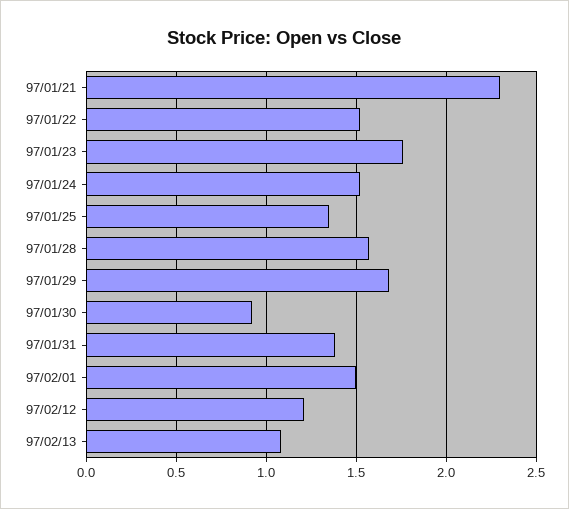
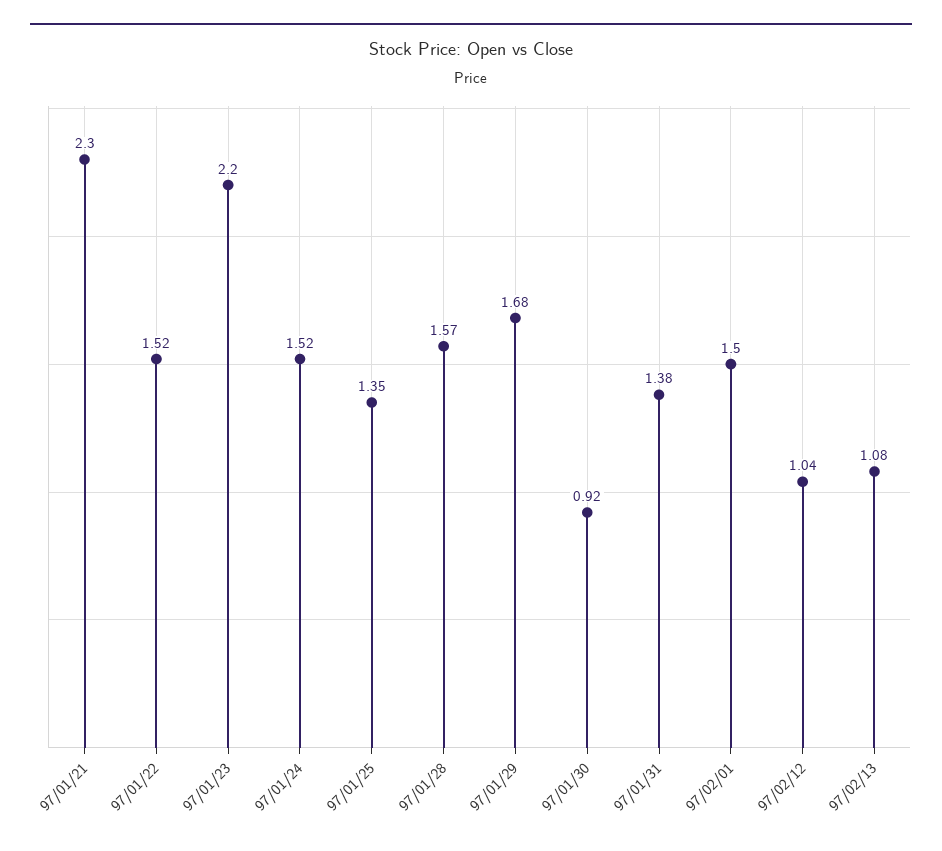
97/01/23: 1.75 -> 2.2
97/02/12: 1.2 -> 1.04

